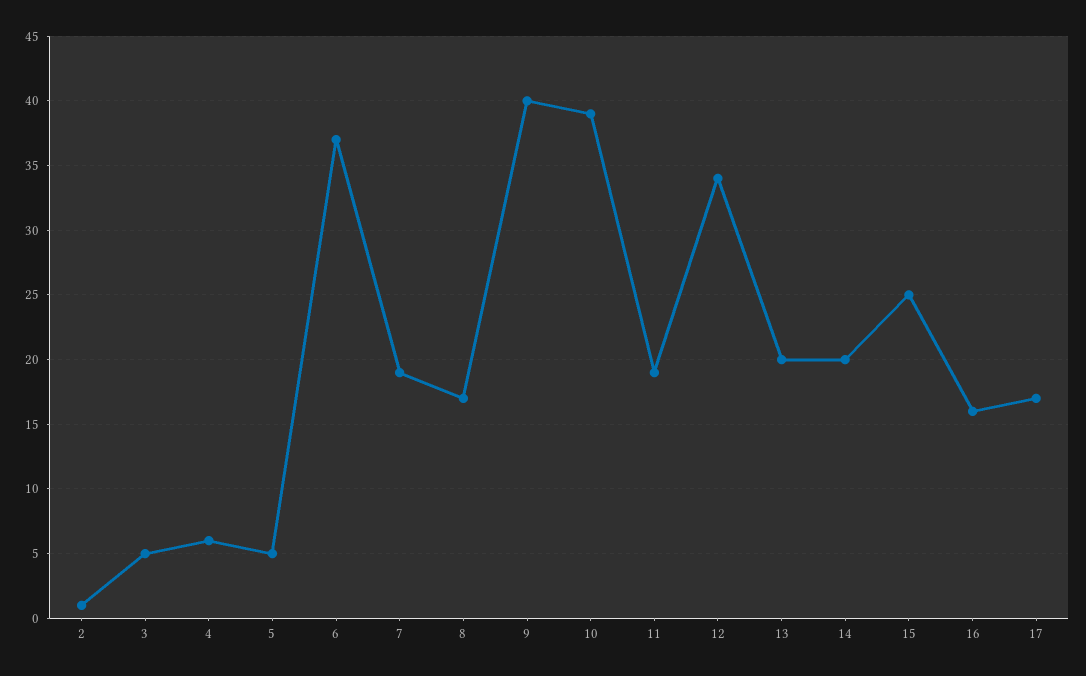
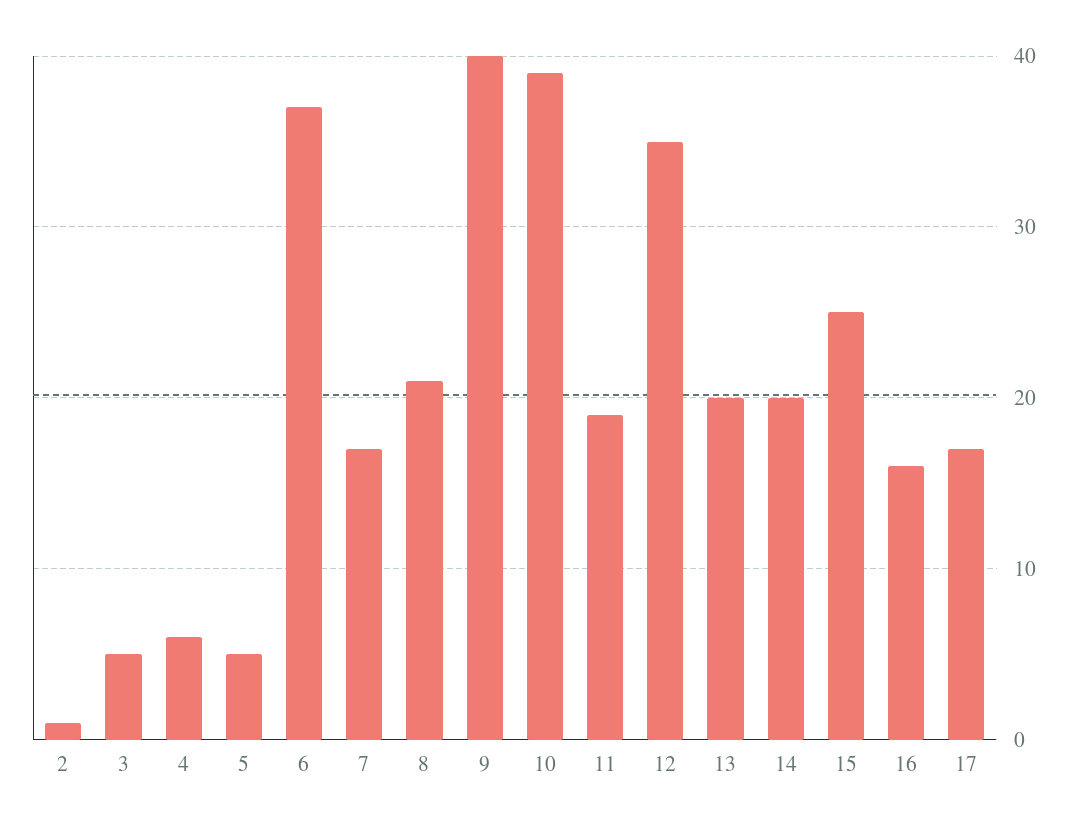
7: 19 -> 17
8: 17 -> 21
12: 34 -> 35

